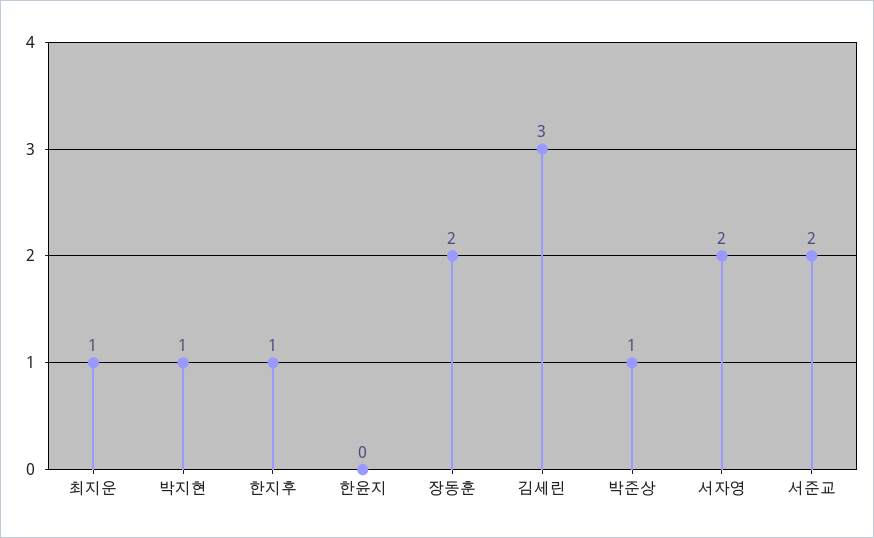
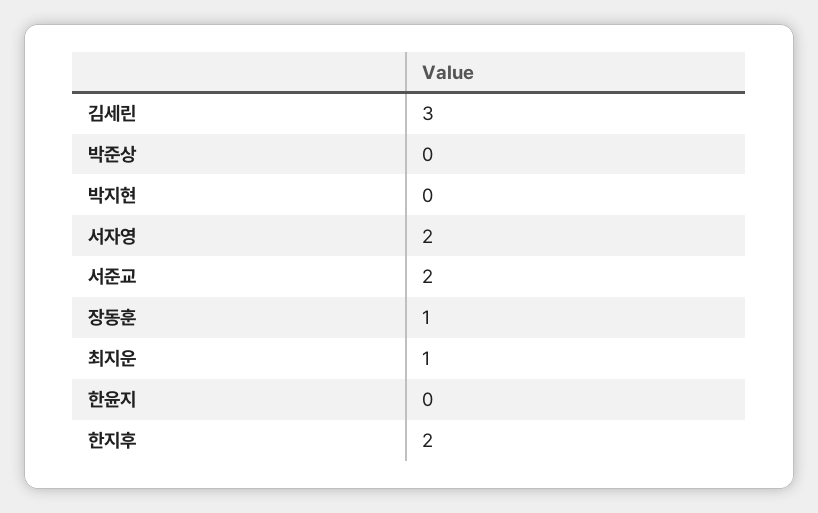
박지현: 1 -> 0
한지후: 1 -> 2
장동훈: 2 -> 1
박준상: 1 -> 0

